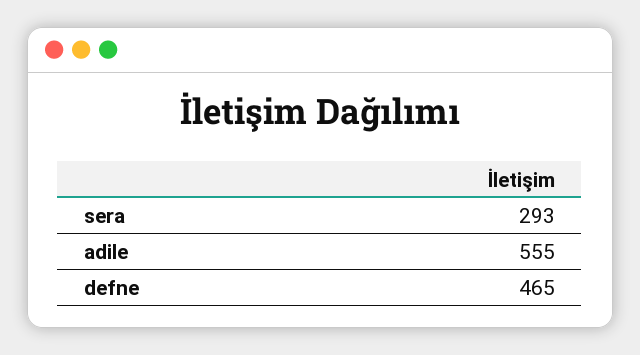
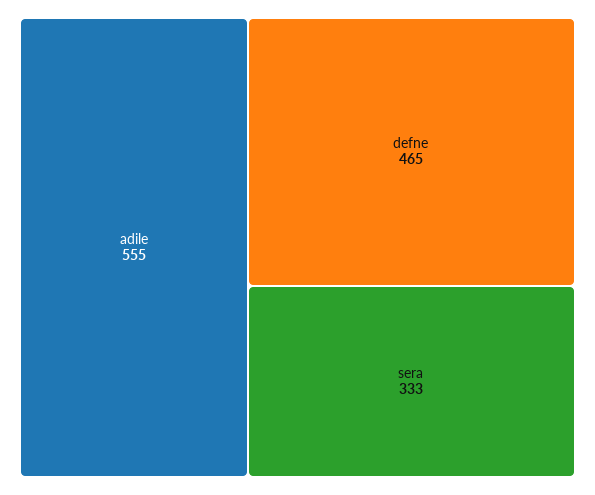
sera: 293 -> 333

